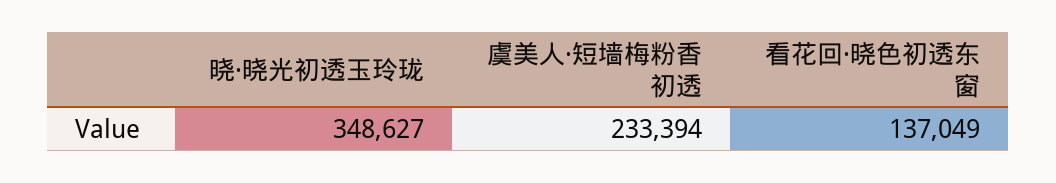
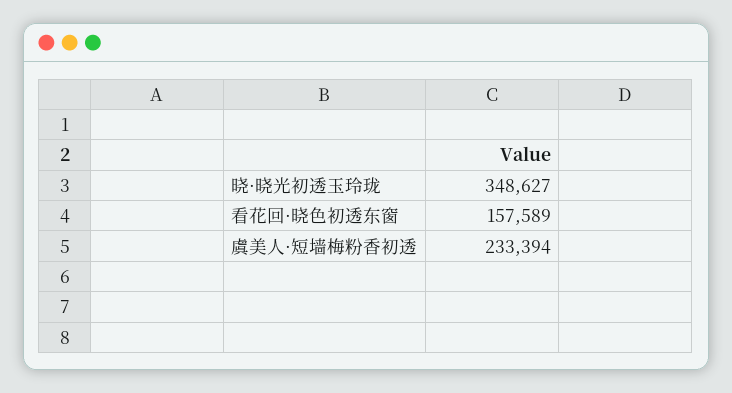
看花回·晓色初透东窗: 137049 -> 157589

